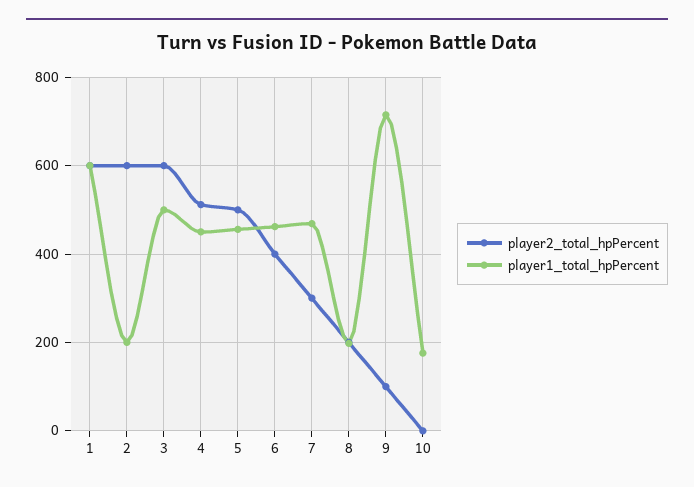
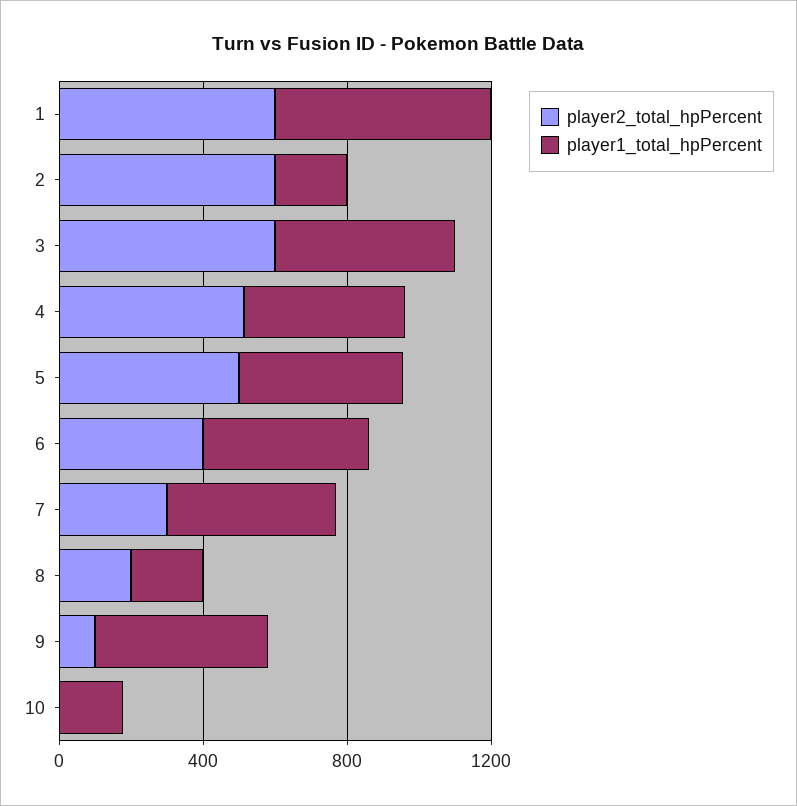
player1_total_hpPercent, 9: 720 -> 500

